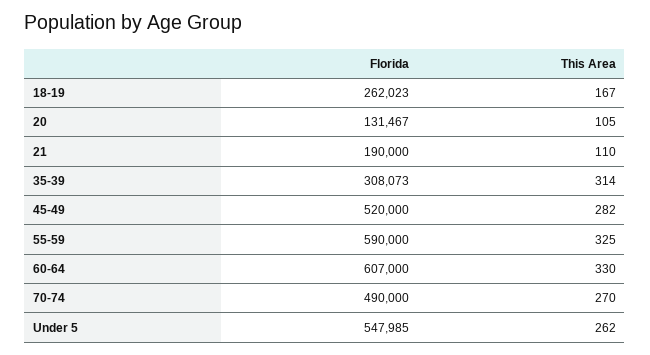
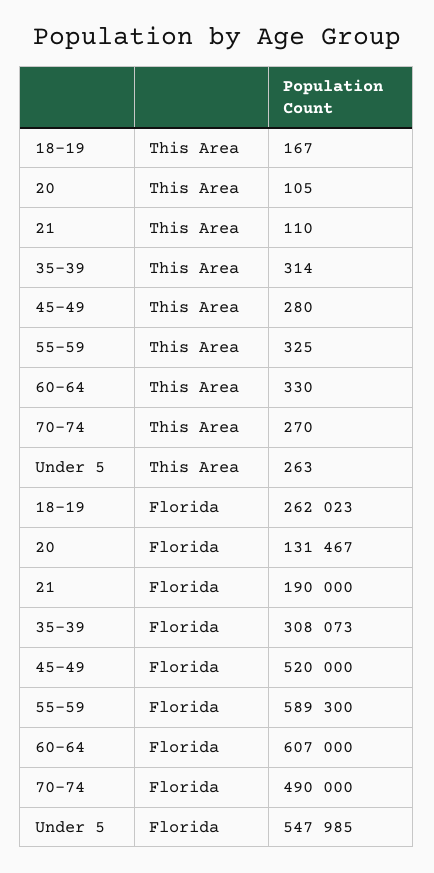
This Area, 45-49: 282 -> 280
Florida, 55-59: 590000 -> 589300
This Area, Under 5: 262 -> 263

